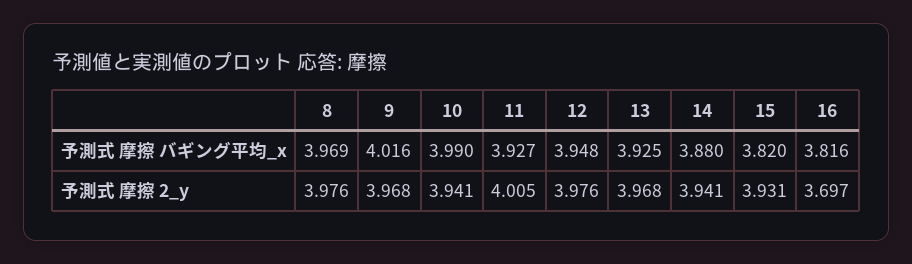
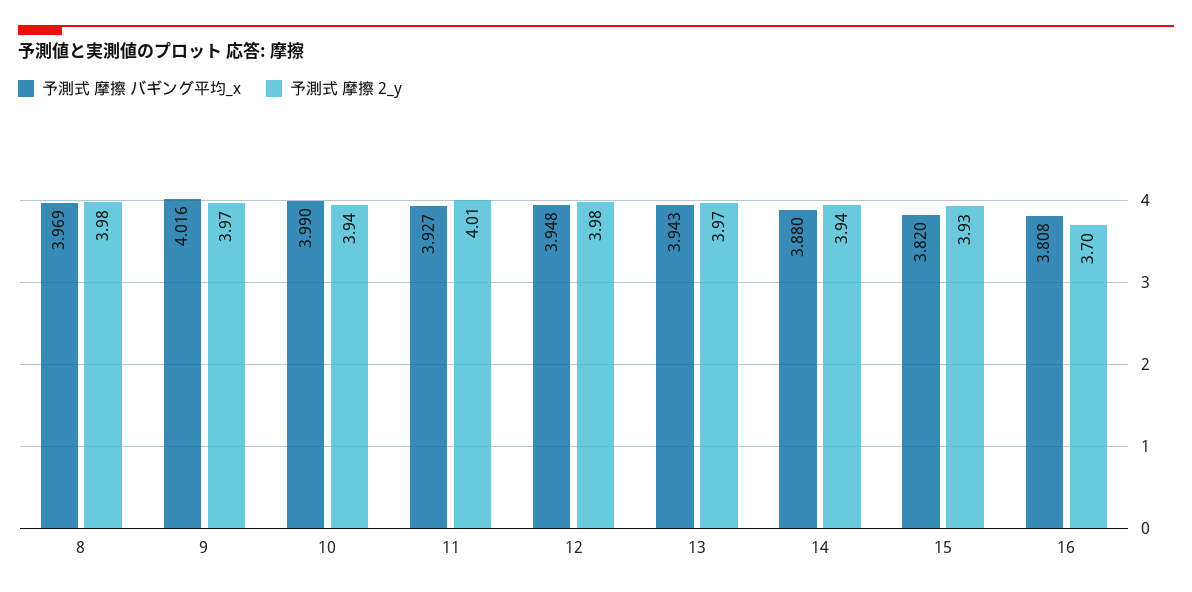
予測式 摩擦 バギング平均_x, 13: 3.925 -> 3.943
予測式 摩擦 バギング平均_x, 16: 3.816 -> 3.808

